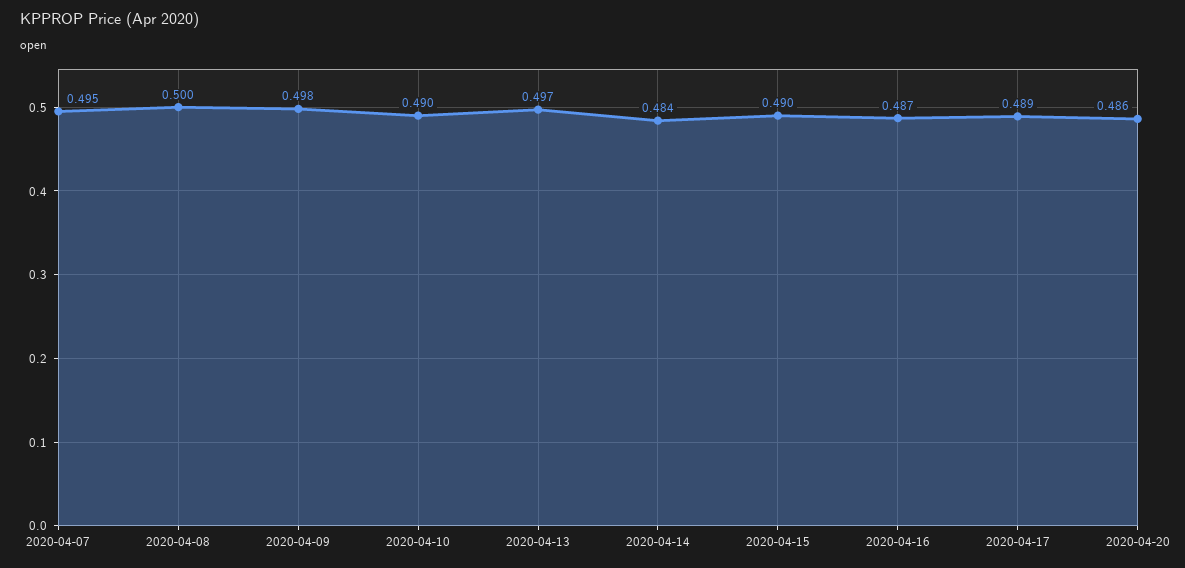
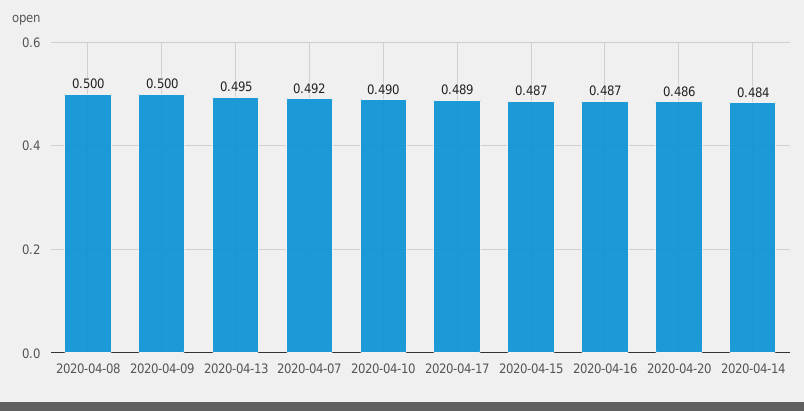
2020-04-07: 0.495 -> 0.492
2020-04-09: 0.498 -> 0.5
2020-04-13: 0.497 -> 0.495
2020-04-15: 0.49 -> 0.487

